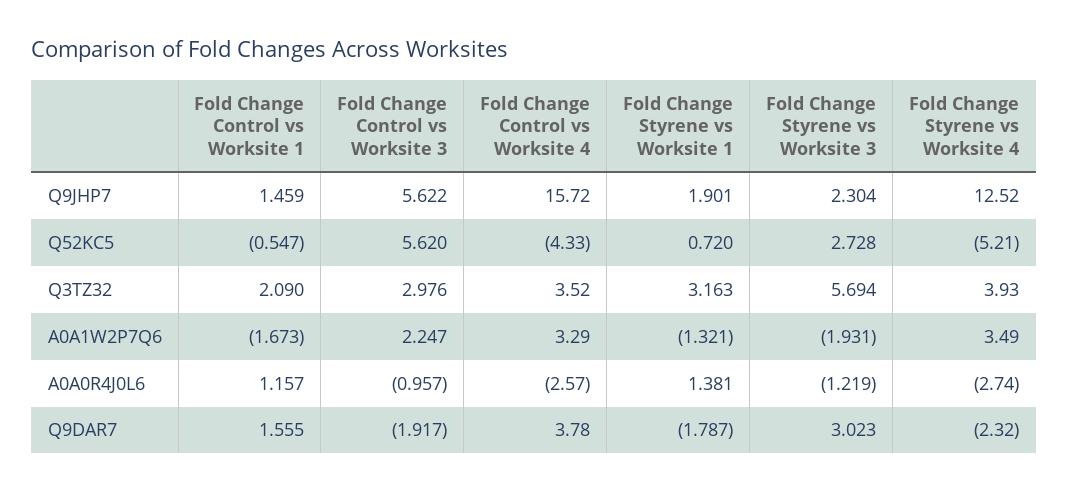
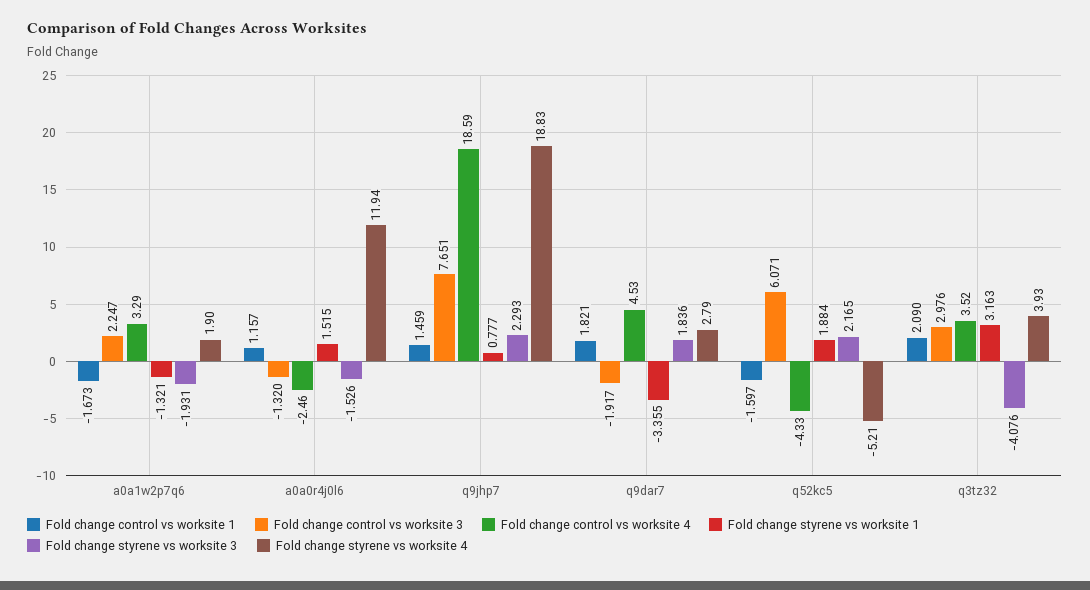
Fold Change Control vs Worksite 3, Q9JHP7: 5.622 -> 7.651
Fold Change Control vs Worksite 4, Q9JHP7: 15.72 -> 18.59
Fold Change Styrene vs Worksite 1, Q9JHP7: 1.901 -> 0.777
Fold Change Styrene vs Worksite 3, Q9JHP7: 2.304 -> 2.293
Fold Change Styrene vs Worksite 4, Q9JHP7: 12.52 -> 18.83
Fold Change Control vs Worksite 1, Q52KC5: -0.547 -> -1.597
Fold Change Control vs Worksite 3, Q52KC5: 5.62 -> 6.071
Fold Change Styrene vs Worksite 1, Q52KC5: 0.72 -> 1.884
Fold Change Styrene vs Worksite 3, Q52KC5: 2.728 -> 2.165
Fold Change Styrene vs Worksite 3, Q3TZ32: 5.694 -> -4.076
Fold Change Styrene vs Worksite 4, A0A1W2P7Q6: 3.49 -> 1.9
Fold Change Control vs Worksite 3, A0A0R4J0L6: -0.957 -> -1.32
Fold Change Control vs Worksite 4, A0A0R4J0L6: -2.57 -> -2.46
Fold Change Styrene vs Worksite 1, A0A0R4J0L6: 1.381 -> 1.515
Fold Change Styrene vs Worksite 3, A0A0R4J0L6: -1.219 -> -1.526
Fold Change Styrene vs Worksite 4, A0A0R4J0L6: -2.74 -> 11.94
Fold Change Control vs Worksite 1, Q9DAR7: 1.555 -> 1.821
Fold Change Control vs Worksite 4, Q9DAR7: 3.78 -> 4.53
Fold Change Styrene vs Worksite 1, Q9DAR7: -1.787 -> -3.355
Fold Change Styrene vs Worksite 3, Q9DAR7: 3.023 -> 1.836
Fold Change Styrene vs Worksite 4, Q9DAR7: -2.32 -> 2.79

